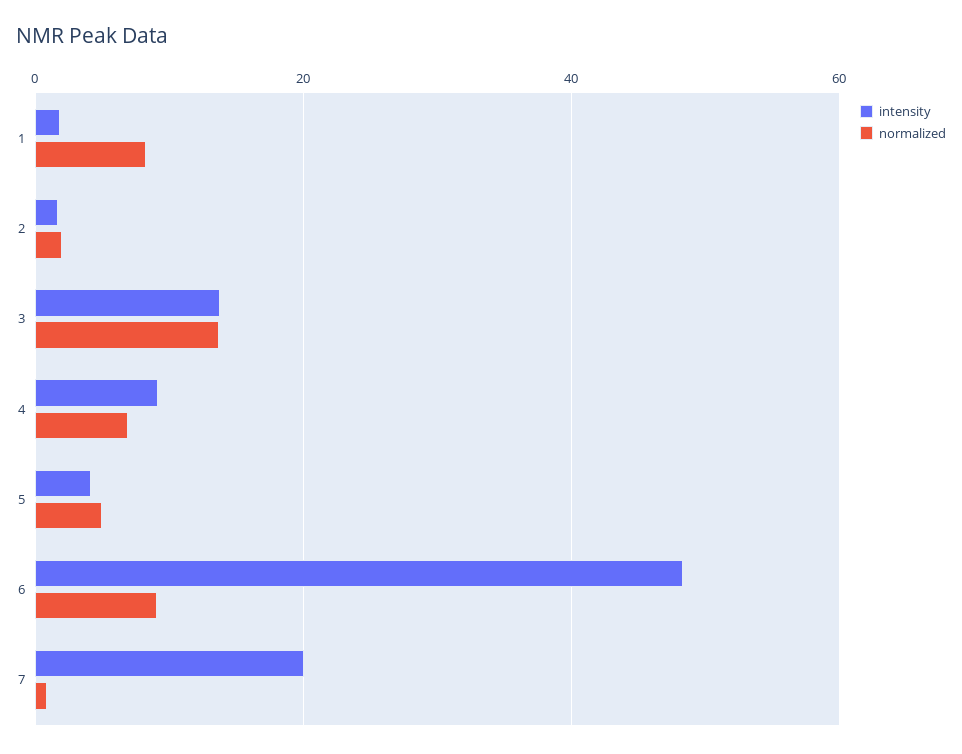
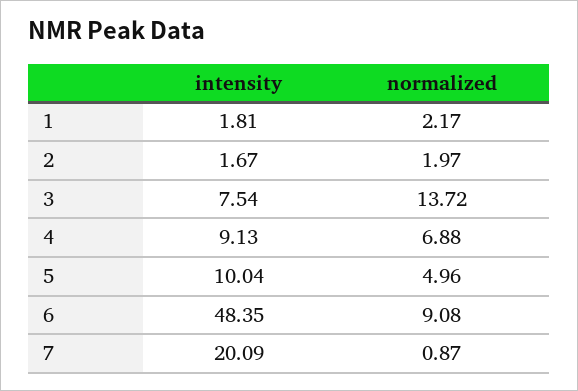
normalized, 1: 8 -> 2.17
intensity, 3: 14 -> 7.54
intensity, 5: 4 -> 10.04

